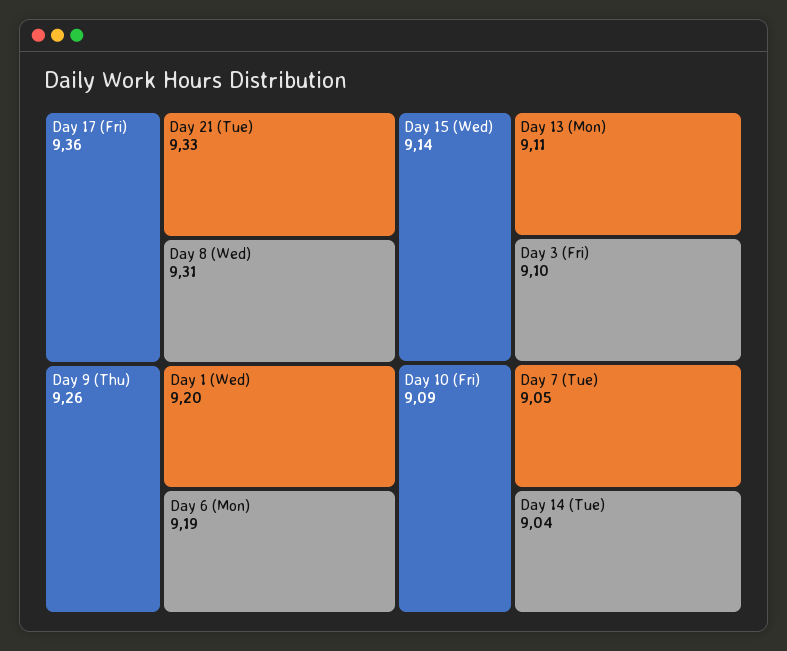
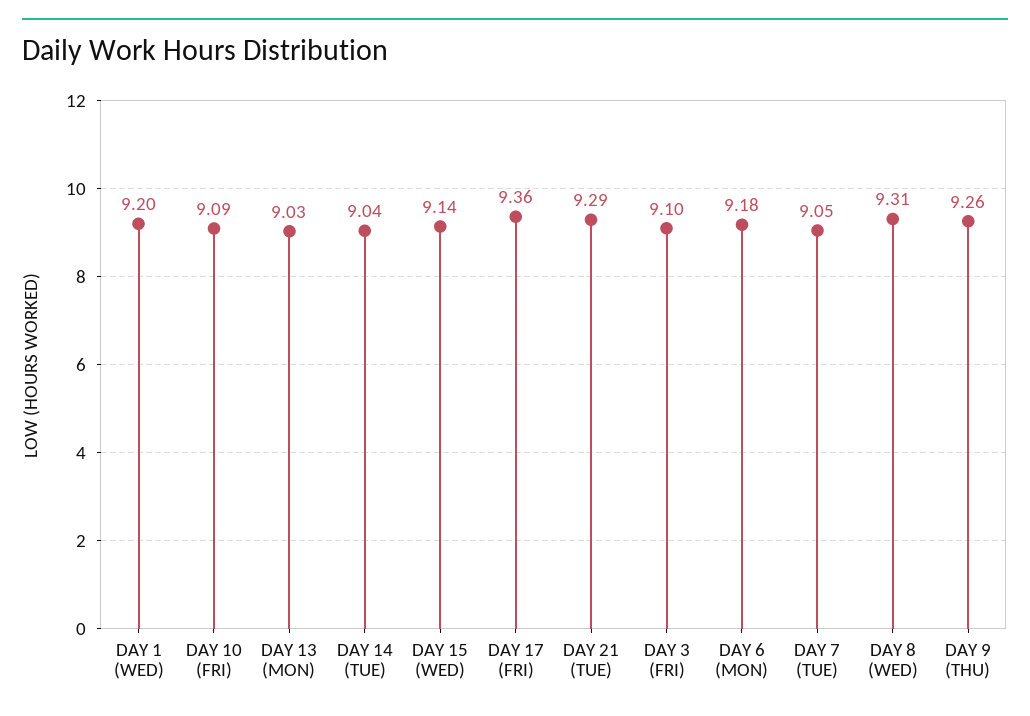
Day 21 (Tue): 9.33 -> 9.29
Day 6 (Mon): 9.19 -> 9.18
Day 13 (Mon): 9.11 -> 9.03

